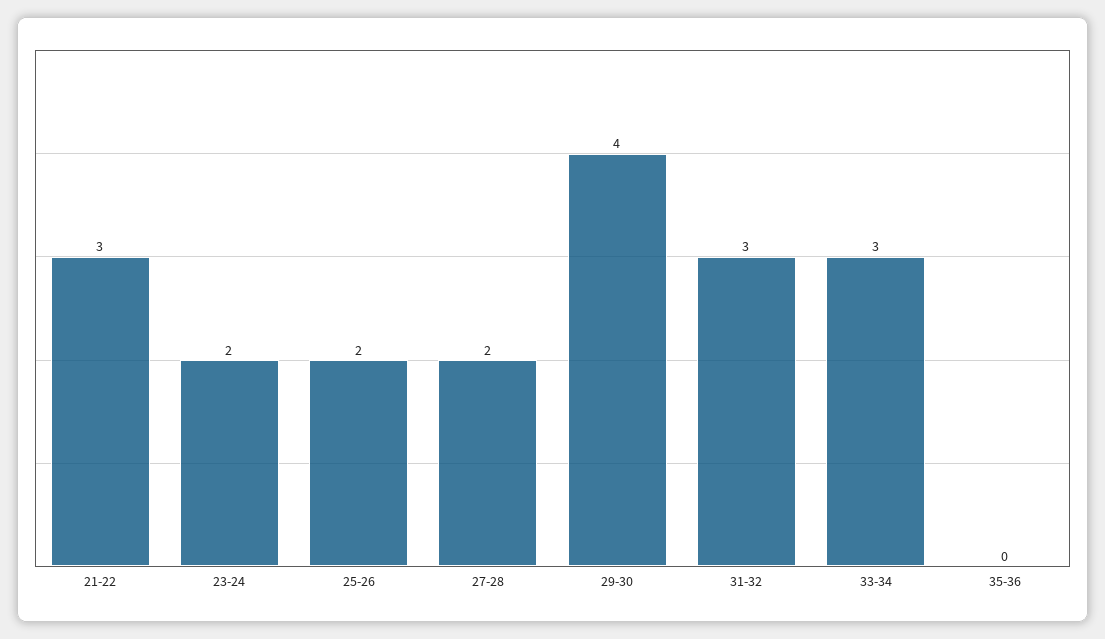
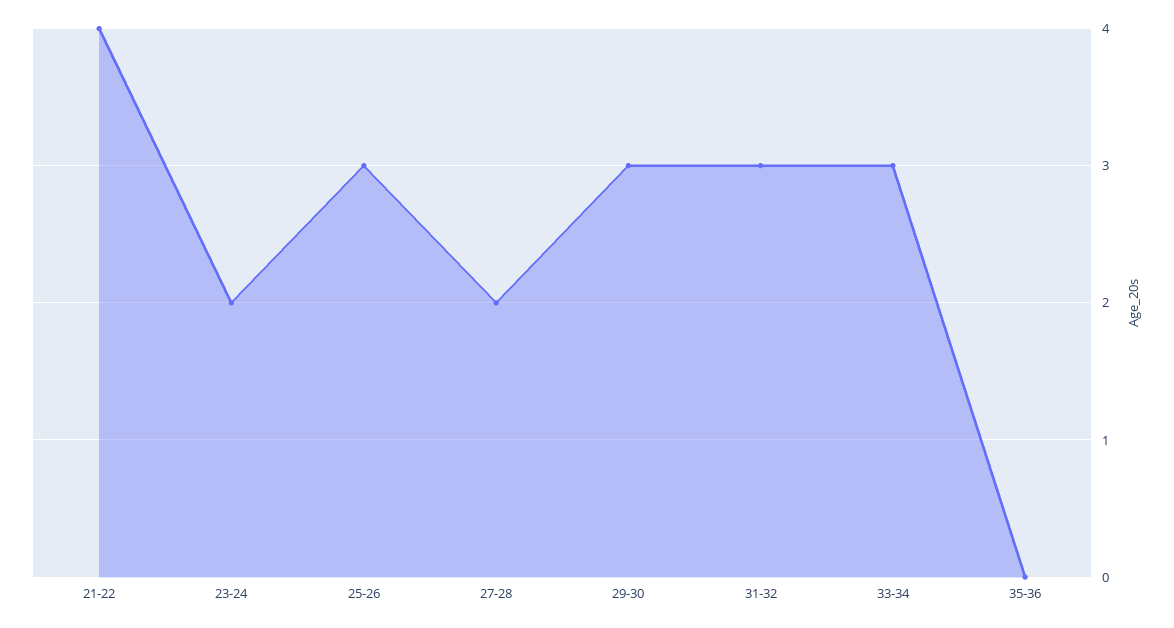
21-22: 3 -> 4
25-26: 2 -> 3
29-30: 4 -> 3

